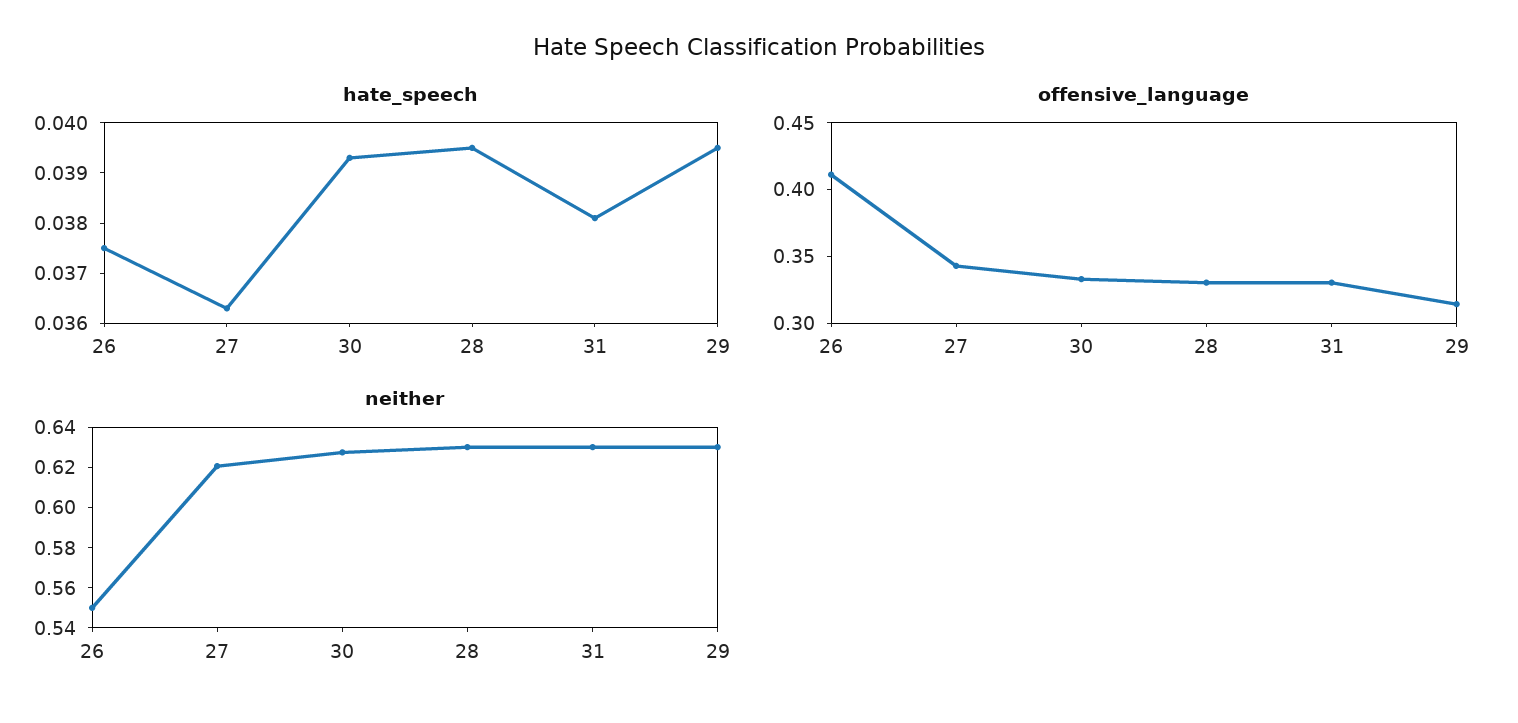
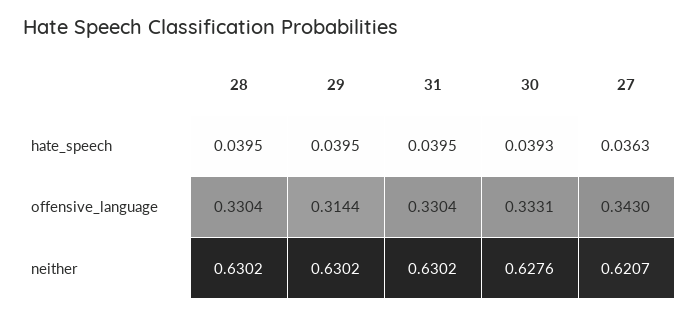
hate_speech, 26: 0.0375 -> none
hate_speech, 31: 0.038 -> 0.0395
offensive_language, 26: 0.41 -> none
neither, 26: 0.55 -> none

